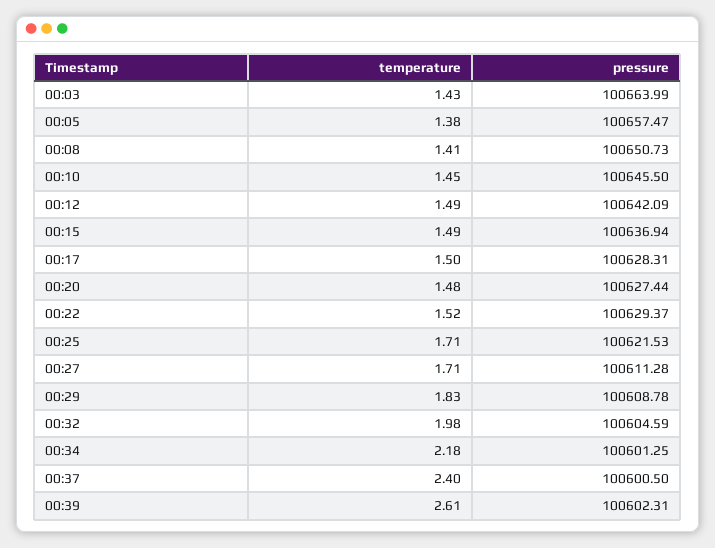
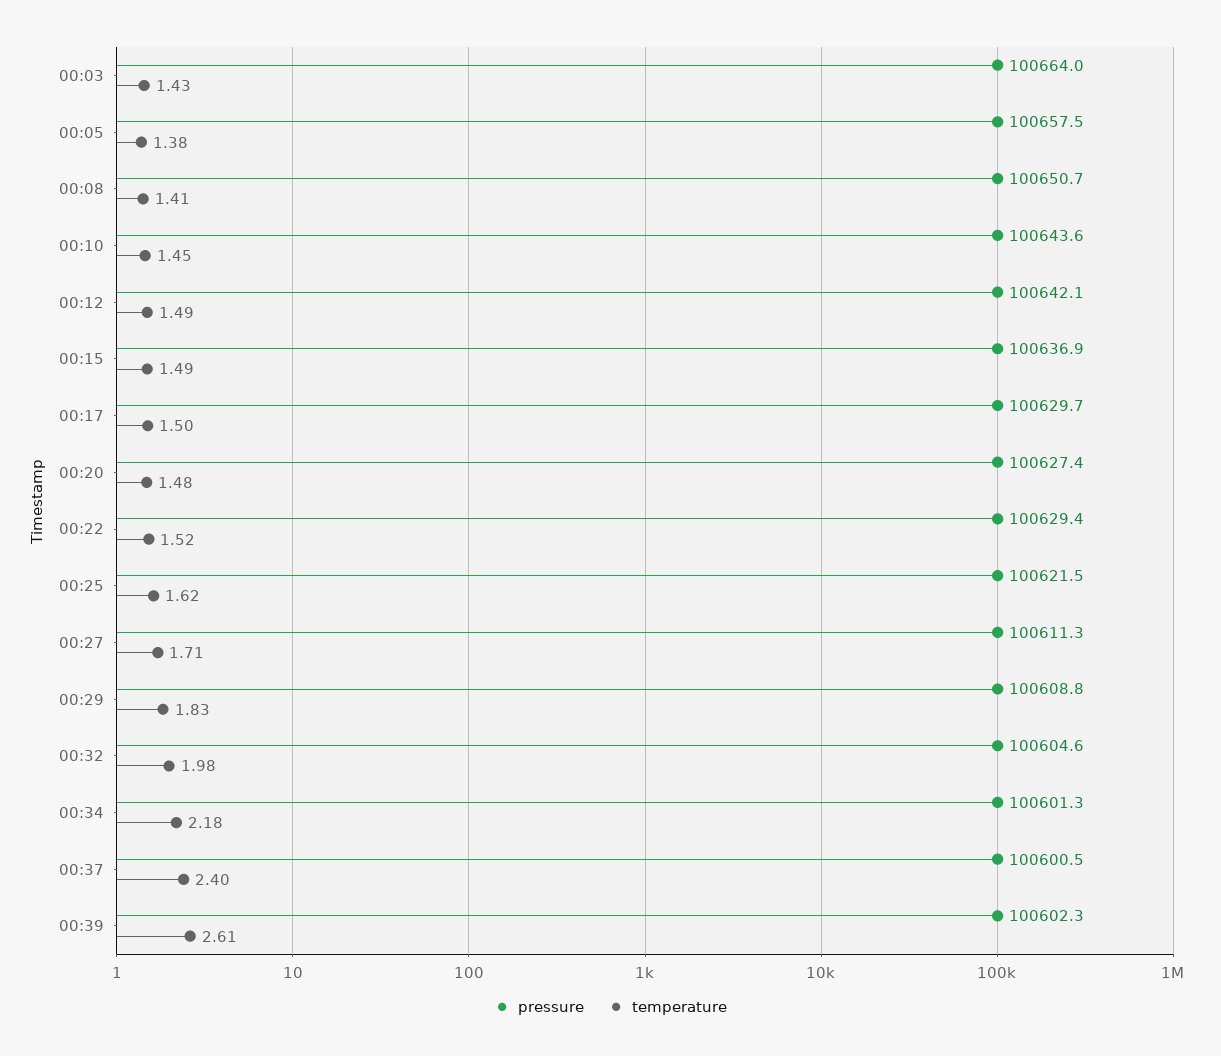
pressure, 00:10: 100645.5 -> 100643.6
pressure, 00:17: 100628.31 -> 100629.7
temperature, 00:25: 1.71 -> 1.62

